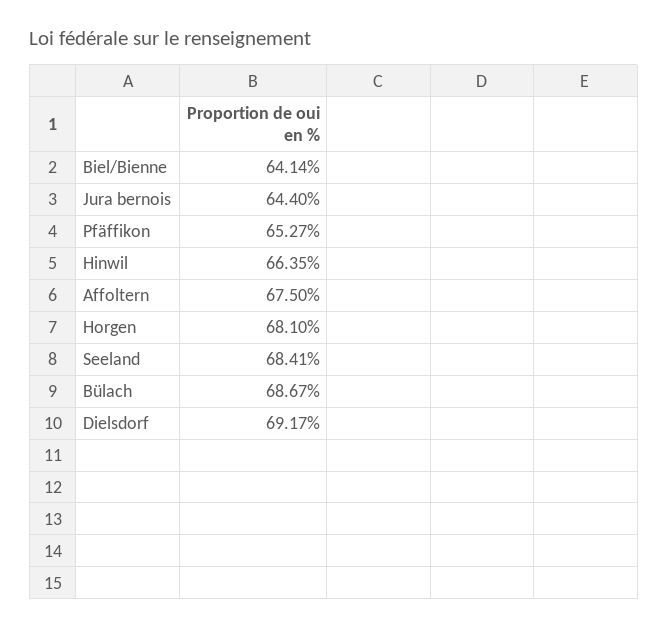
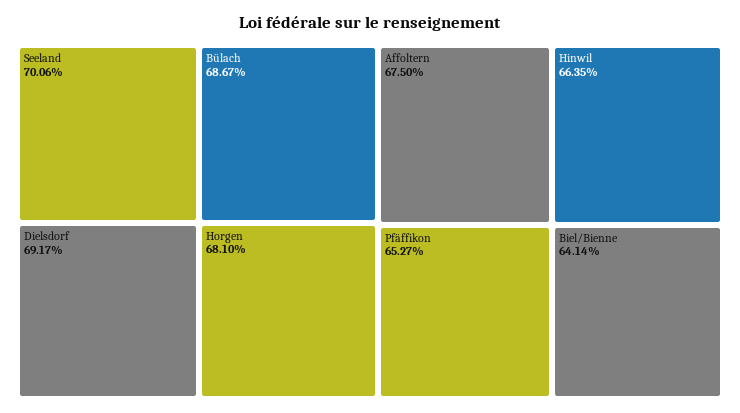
Jura bernois: 64.4 -> none
Seeland: 68.41 -> 70.06

